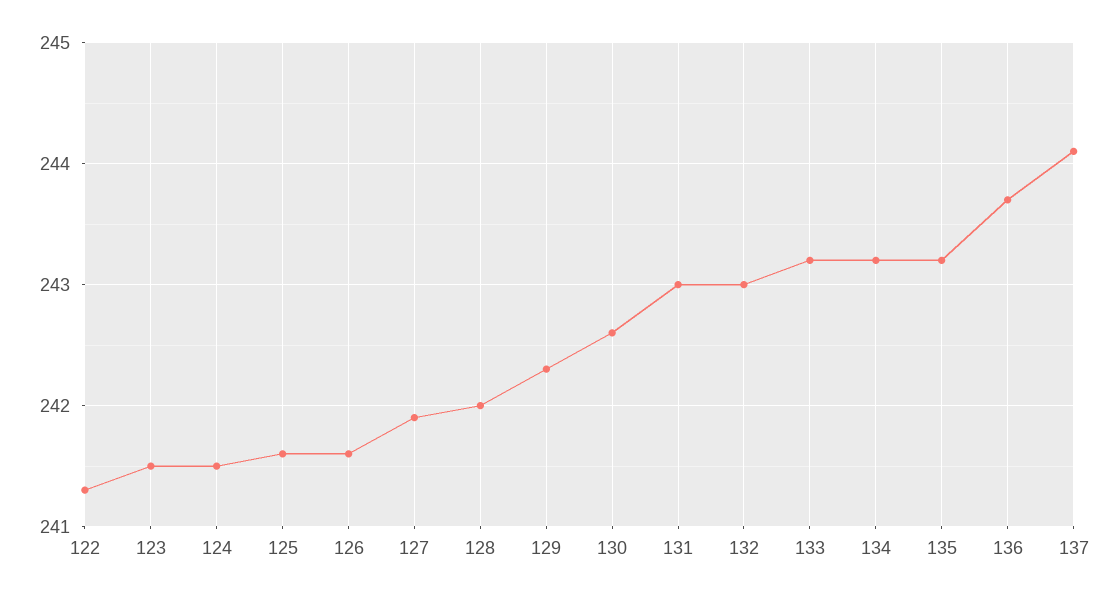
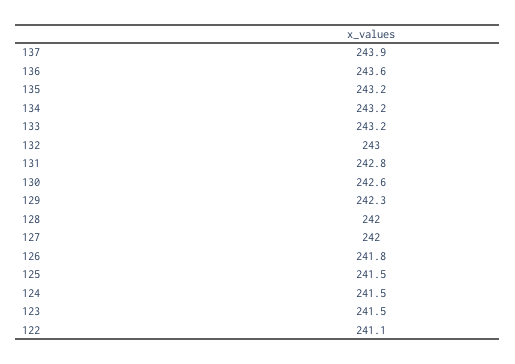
122: 241.3 -> 241.1
125: 241.6 -> 241.5
126: 241.6 -> 241.8
127: 241.9 -> 242
131: 243 -> 242.8
136: 243.7 -> 243.6
137: 244.1 -> 243.9

